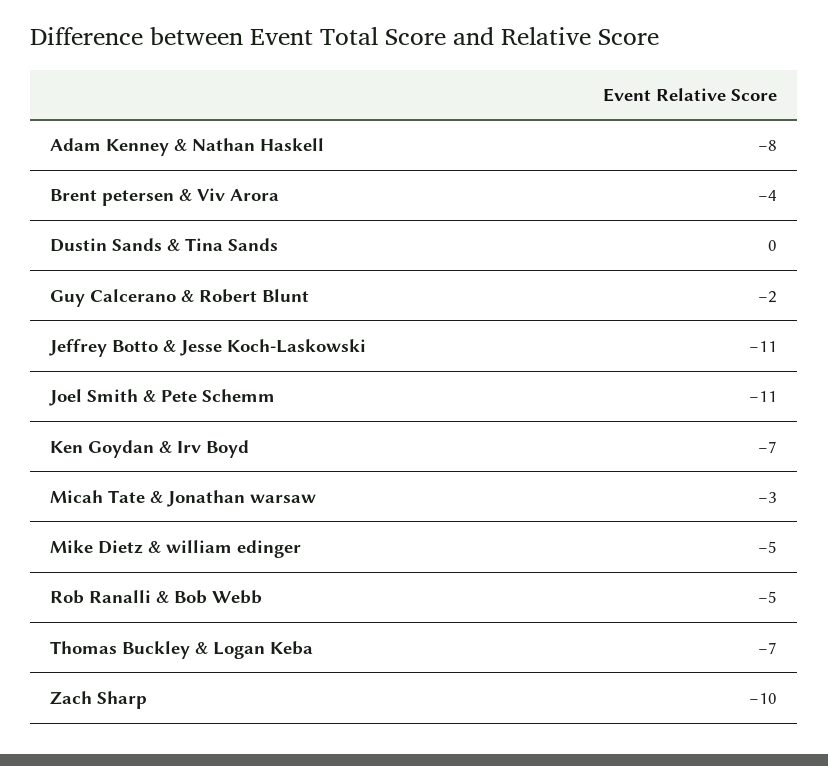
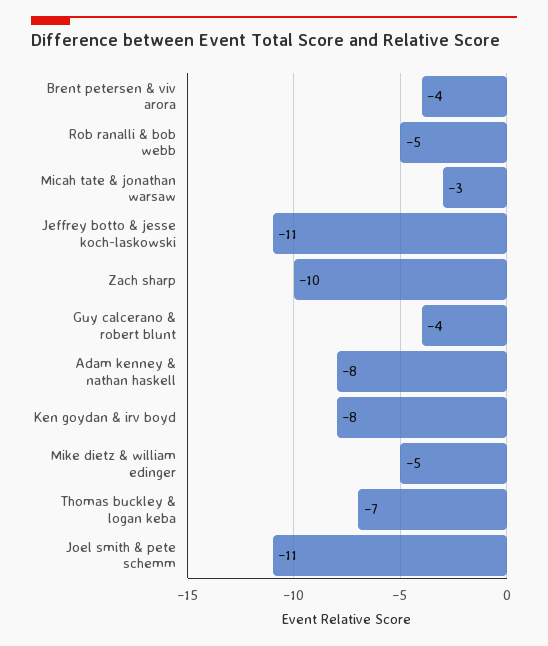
Dustin Sands & Tina Sands: 0 -> none
Guy Calcerano & Robert Blunt: -2 -> -4
Ken Goydan & Irv Boyd: -7 -> -8

